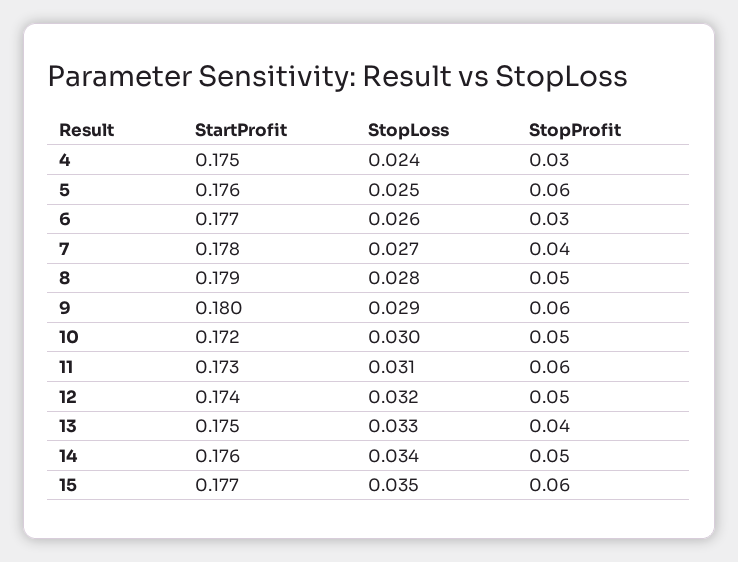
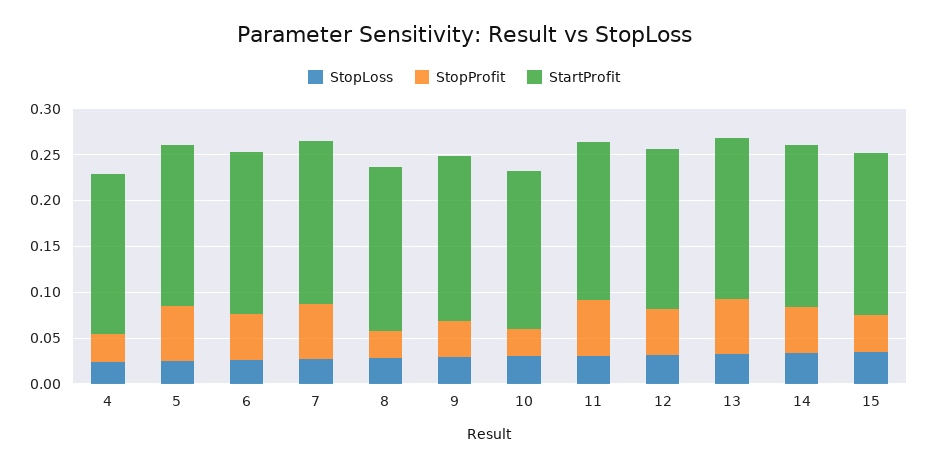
StopProfit, 6: 0.03 -> 0.05
StopProfit, 7: 0.04 -> 0.06
StopProfit, 8: 0.05 -> 0.03
StopProfit, 9: 0.06 -> 0.04
StopProfit, 10: 0.05 -> 0.03
StopProfit, 13: 0.04 -> 0.06
StopProfit, 15: 0.06 -> 0.04

